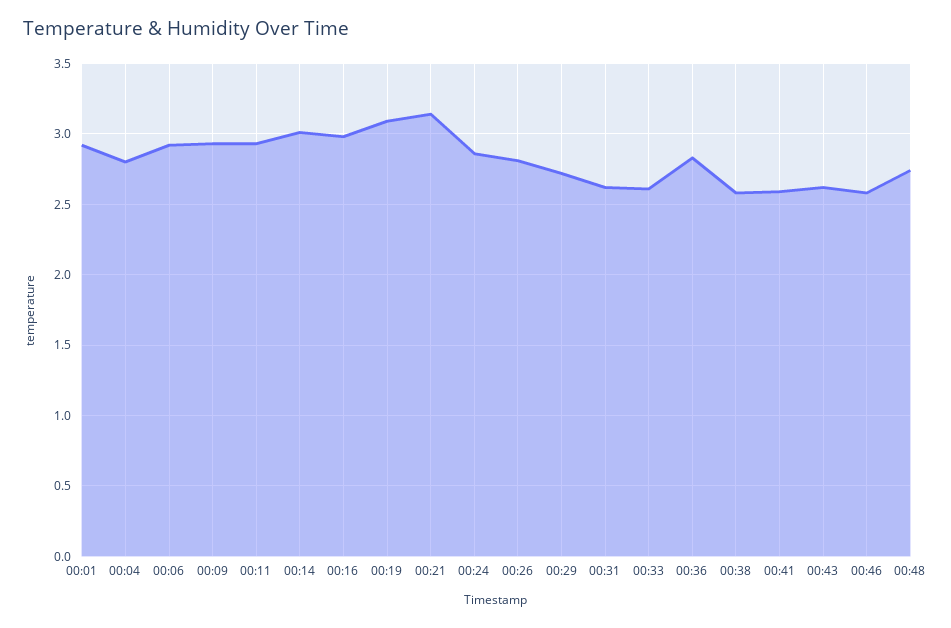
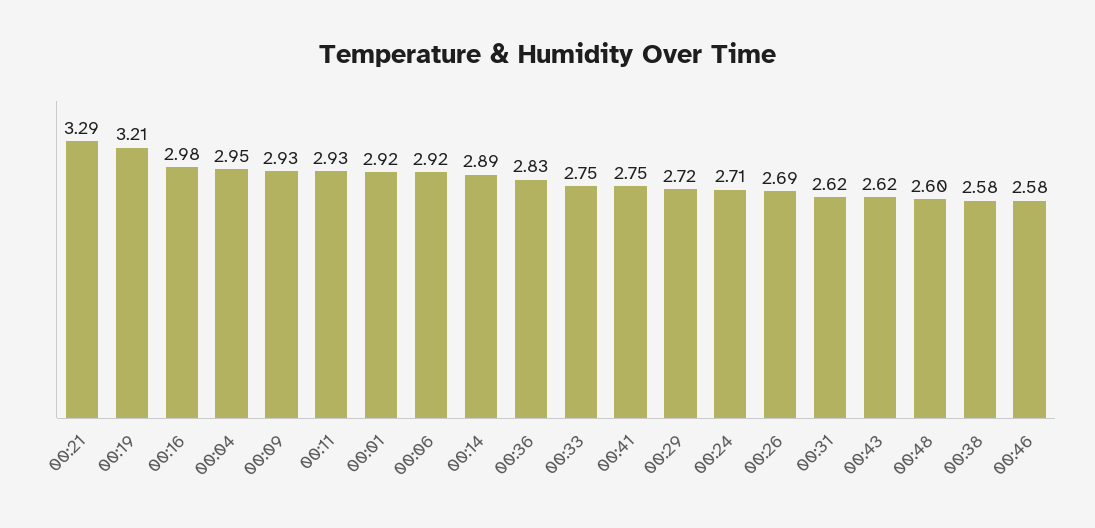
00:04: 2.8 -> 2.95
00:14: 3 -> 2.89
00:19: 3.1 -> 3.21
00:21: 3.15 -> 3.29
00:24: 2.85 -> 2.71
00:26: 2.8 -> 2.69
00:33: 2.6 -> 2.75
00:41: 2.6 -> 2.75
00:48: 2.75 -> 2.6

